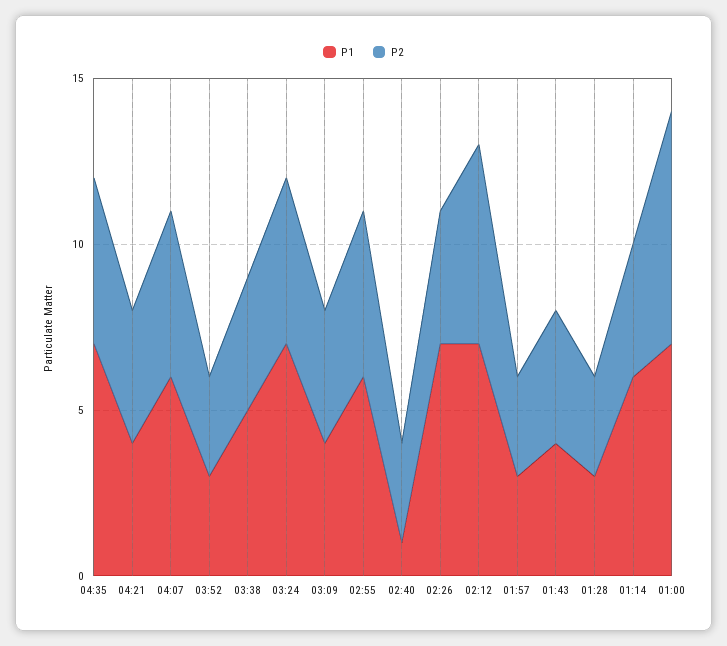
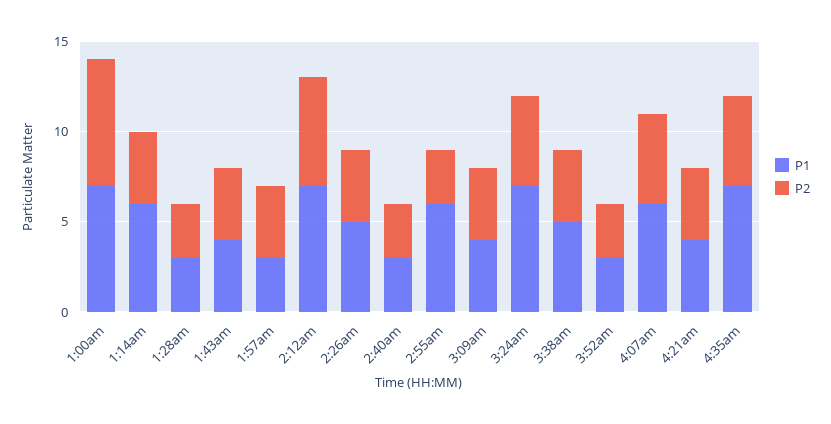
P2, 02:55: 5 -> 3
P1, 02:40: 1 -> 3
P1, 02:26: 7 -> 5
P2, 01:57: 3 -> 4

